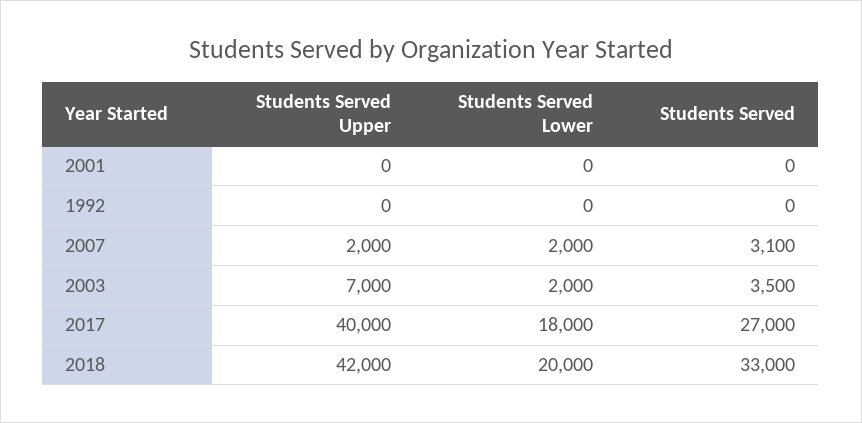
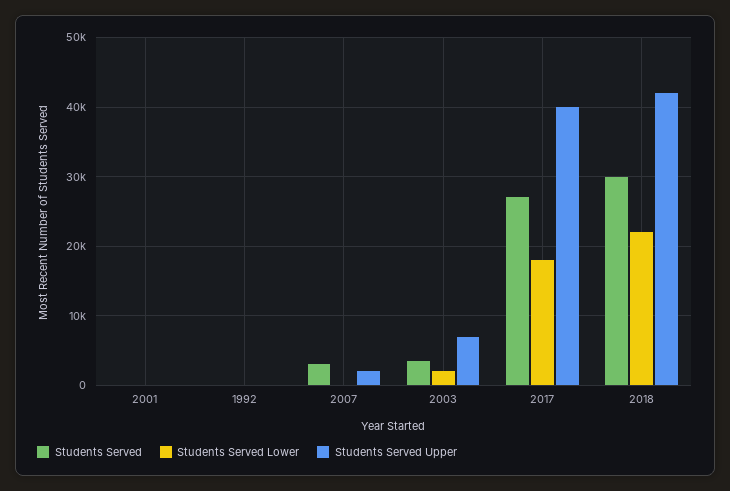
Students Served Lower, 2007: 2000 -> 0
Students Served Lower, 2018: 20000 -> 22000
Students Served, 2018: 33000 -> 30000

